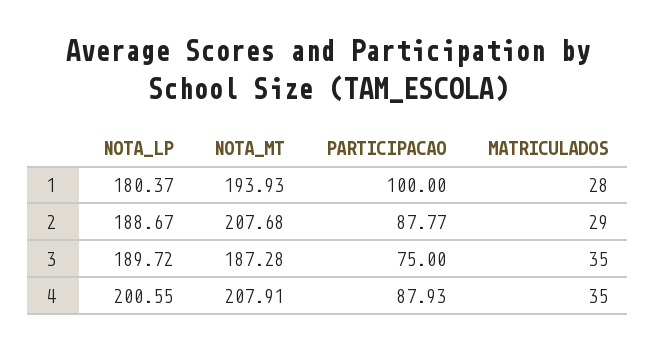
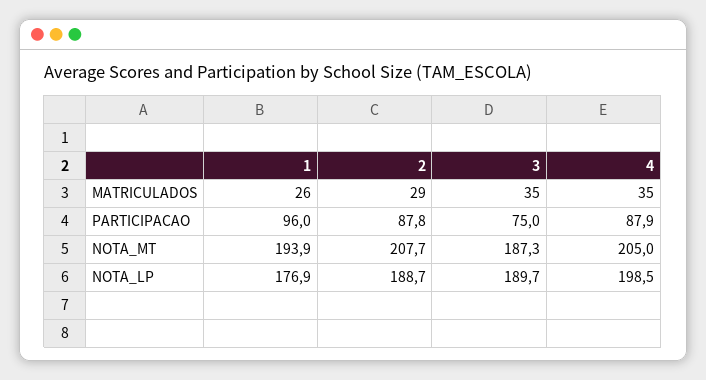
NOTA_LP, 1: 180.37 -> 176.9
PARTICIPACAO, 1: 100 -> 96
MATRICULADOS, 1: 28 -> 26
NOTA_LP, 4: 200.55 -> 198.5
NOTA_MT, 4: 207.91 -> 205

